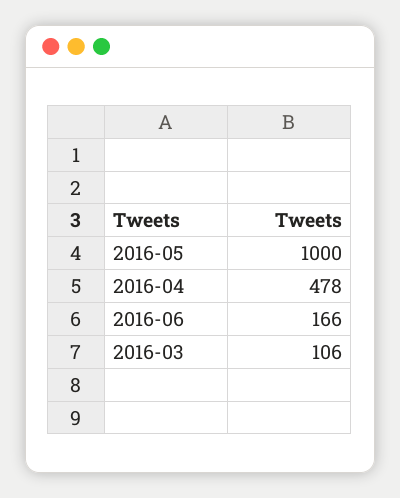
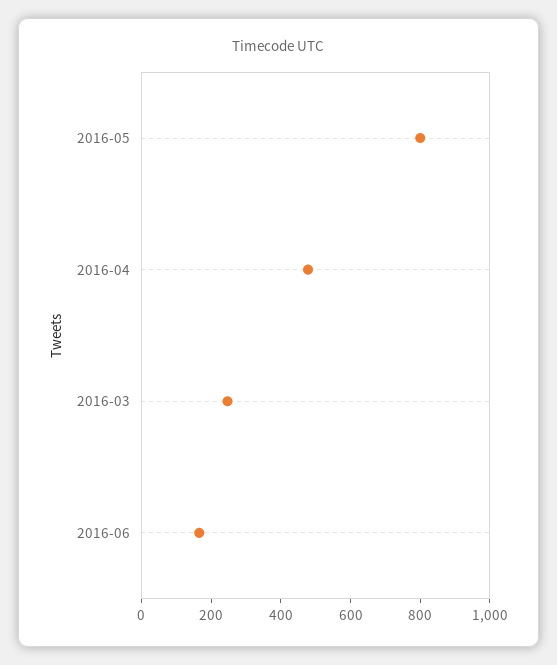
2016-05: 1000 -> 800
2016-03: 106 -> 250

